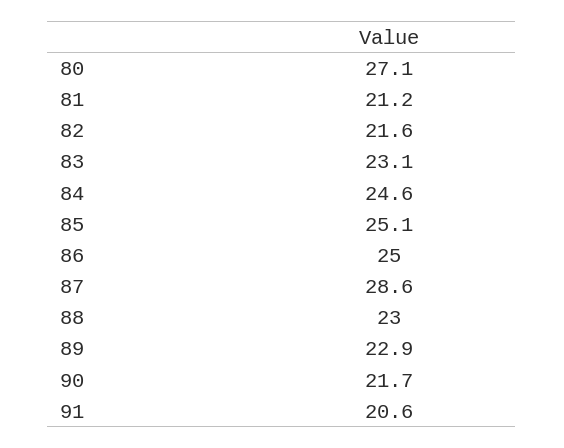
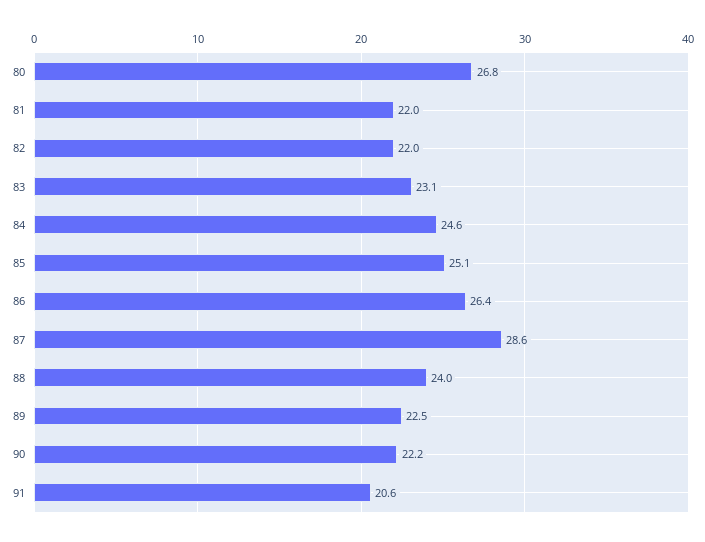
80: 27.1 -> 26.8
81: 21.2 -> 22
82: 21.6 -> 22
86: 25 -> 26.4
88: 23 -> 24
89: 22.9 -> 22.5
90: 21.7 -> 22.2

